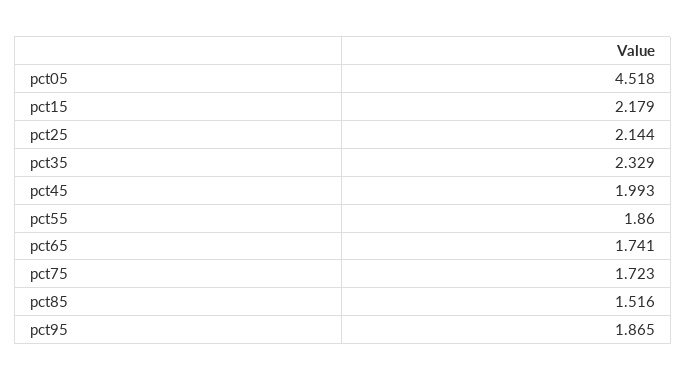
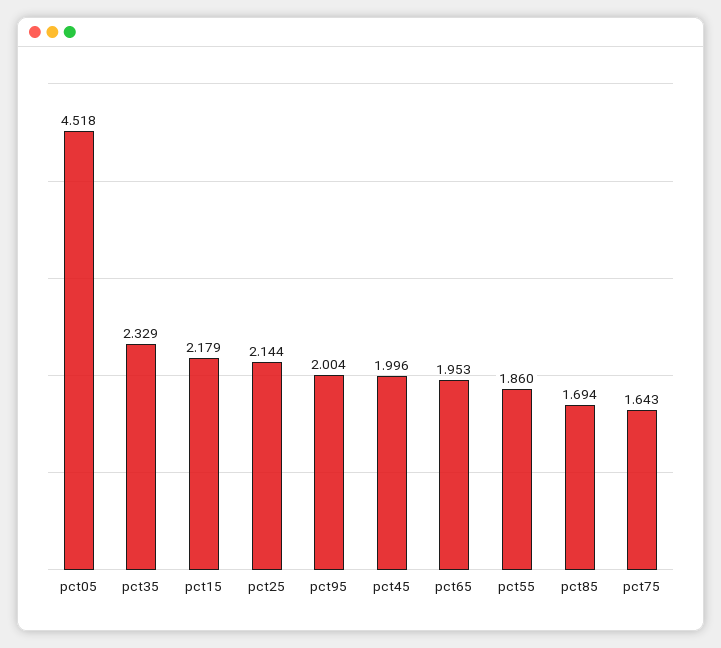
pct45: 1.993 -> 1.996
pct65: 1.741 -> 1.953
pct75: 1.723 -> 1.643
pct85: 1.516 -> 1.694
pct95: 1.865 -> 2.004

